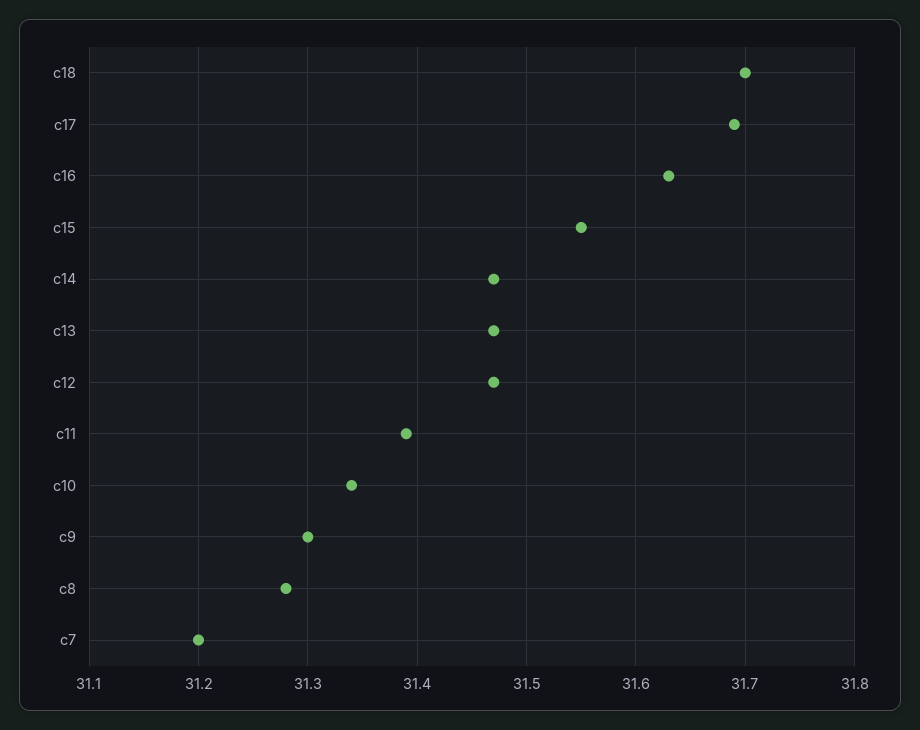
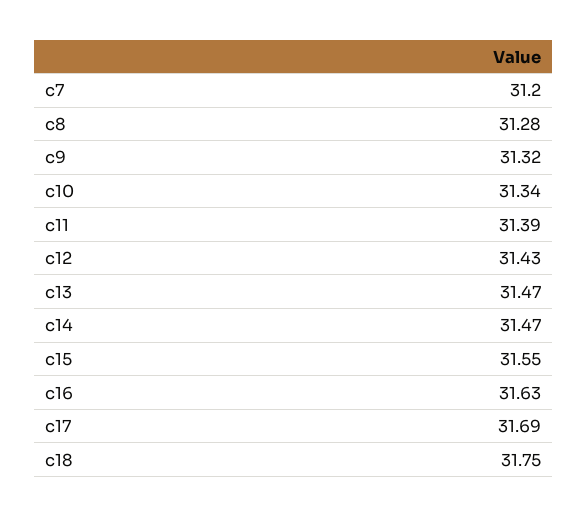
c18: 31.7 -> 31.75
c12: 31.47 -> 31.43
c9: 31.3 -> 31.32

